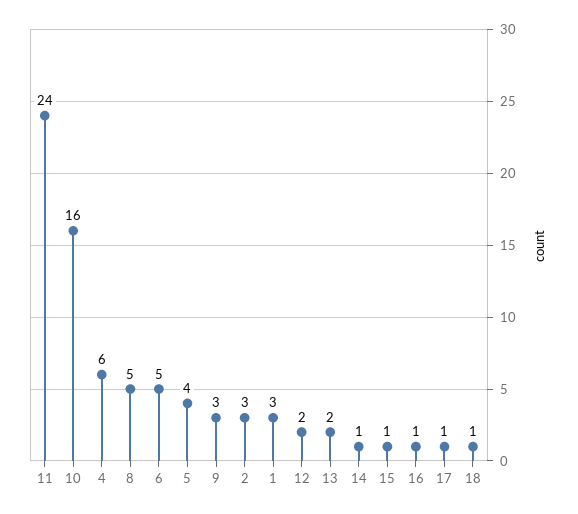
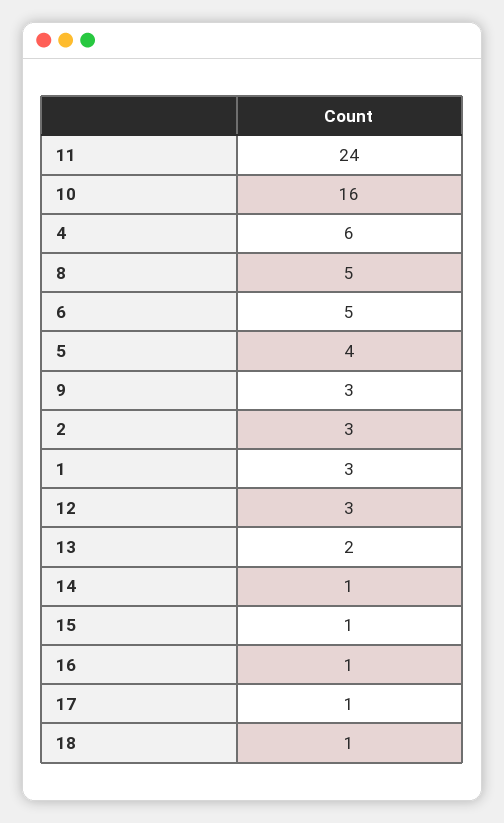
12: 2 -> 3

